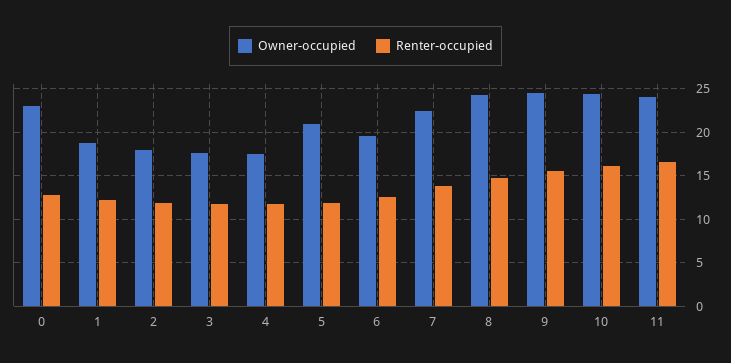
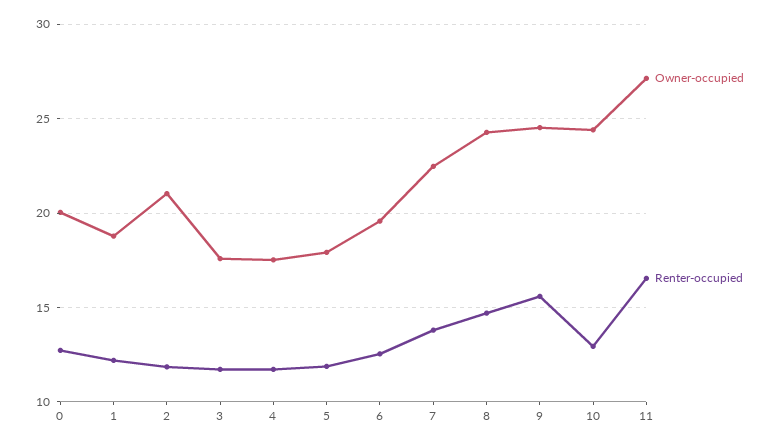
Owner-occupied, 0: 23 -> 20
Owner-occupied, 2: 18 -> 21
Owner-occupied, 5: 21 -> 18
Renter-occupied, 10: 16 -> 13
Owner-occupied, 11: 24 -> 27

